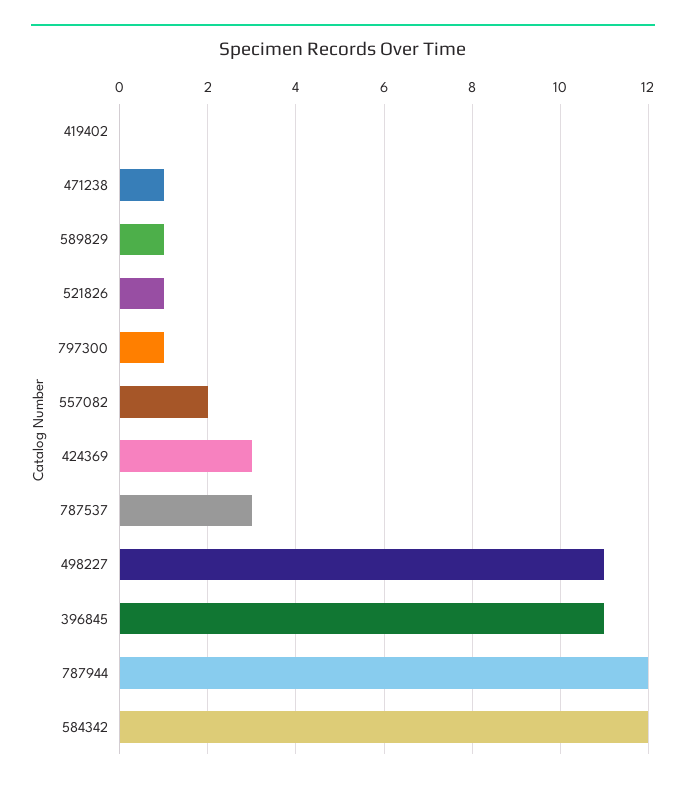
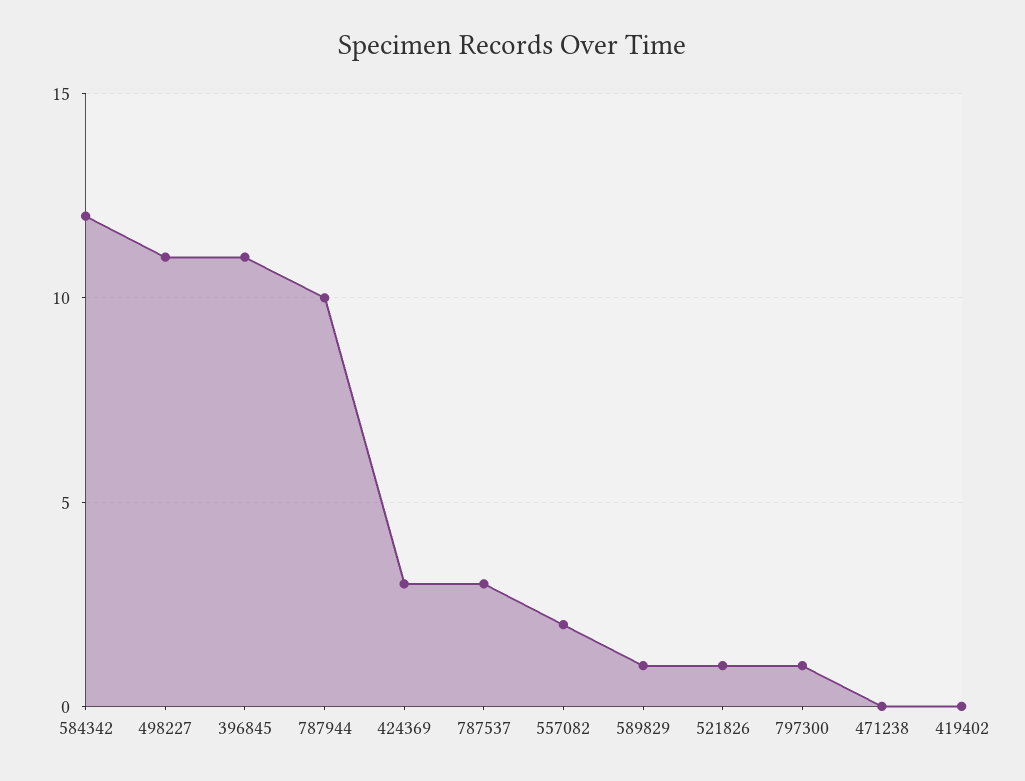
471238: 1 -> 0
787944: 12 -> 10

